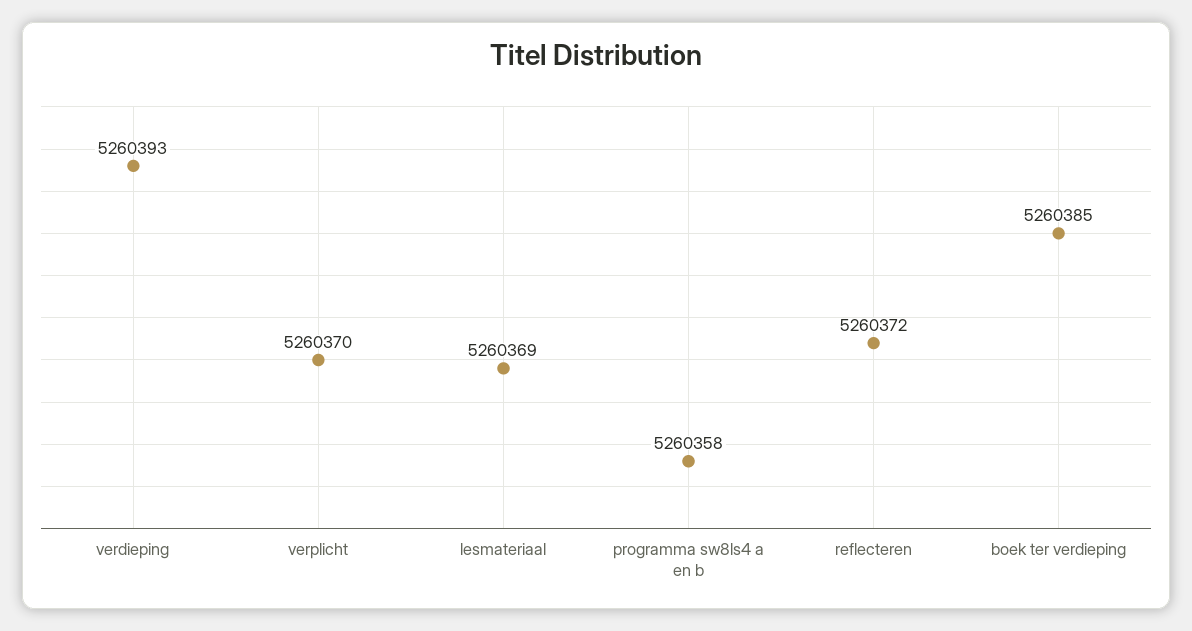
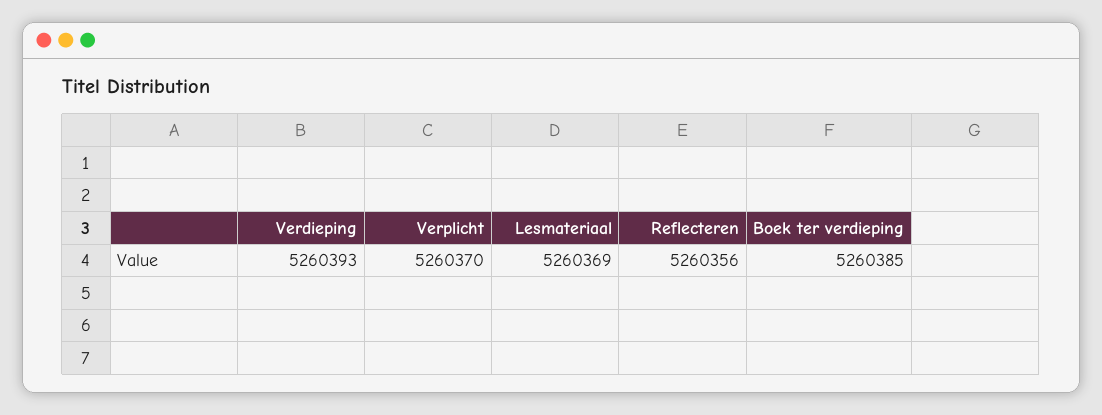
programma sw8ls4 a en b: 5260358 -> none
reflecteren: 5260372 -> 5260356

